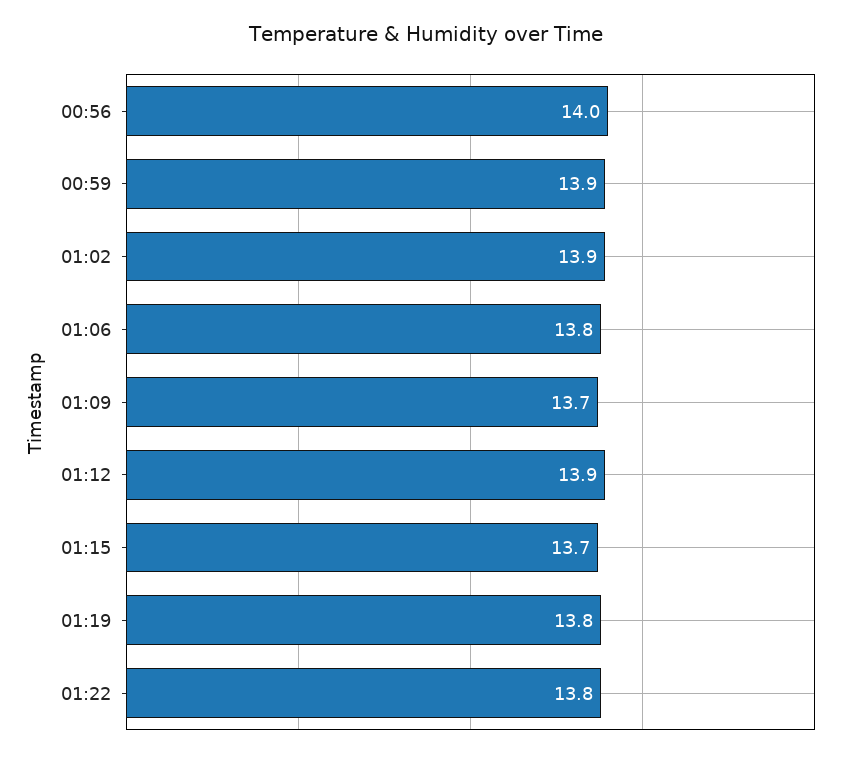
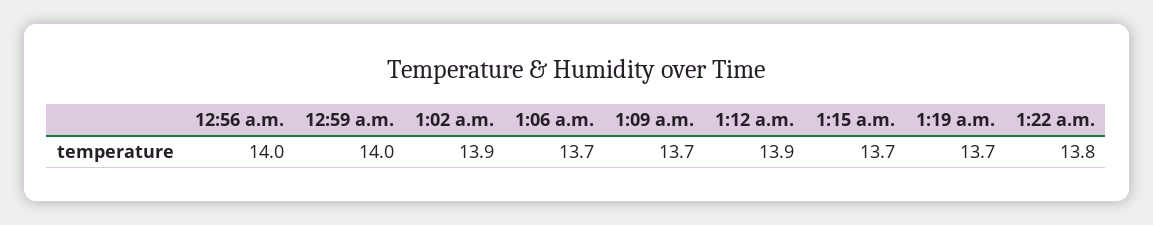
00:59: 13.9 -> 14
01:06: 13.8 -> 13.7
01:19: 13.8 -> 13.7

